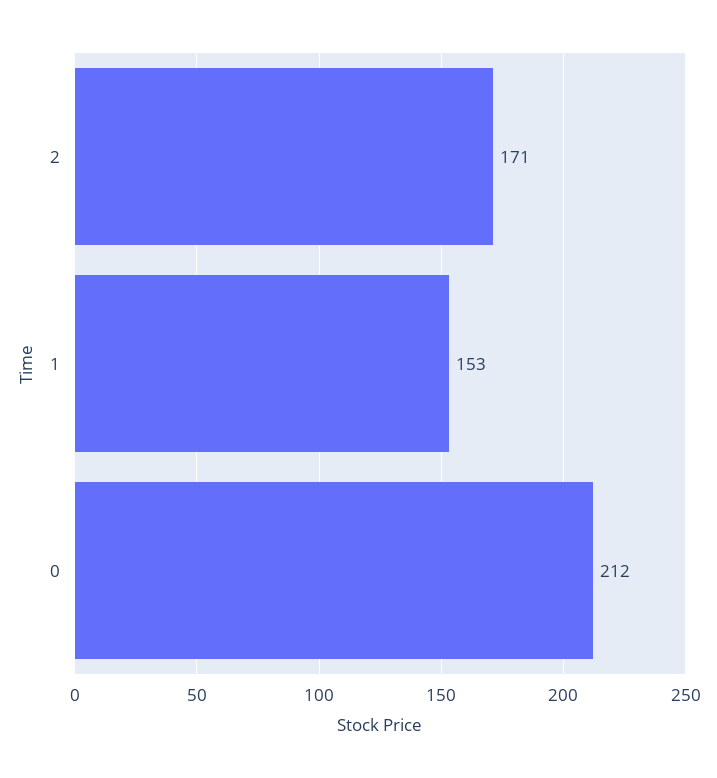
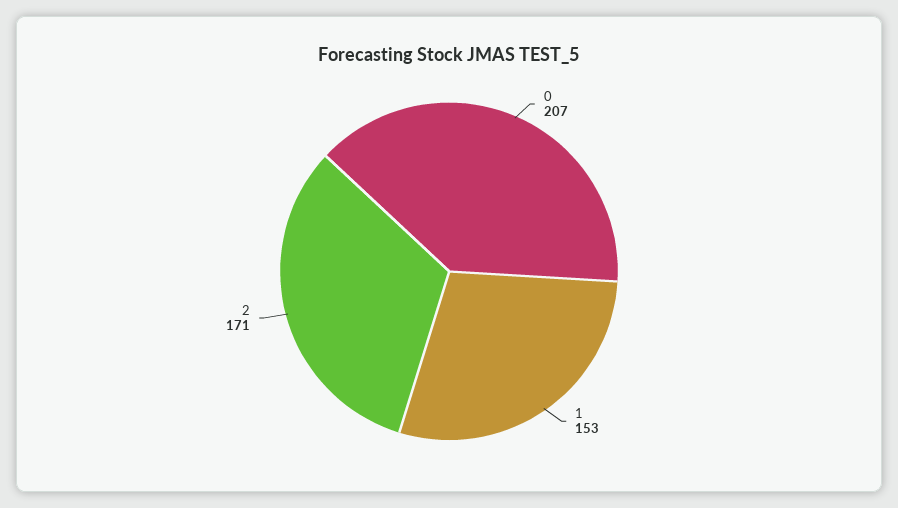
0: 212 -> 207

